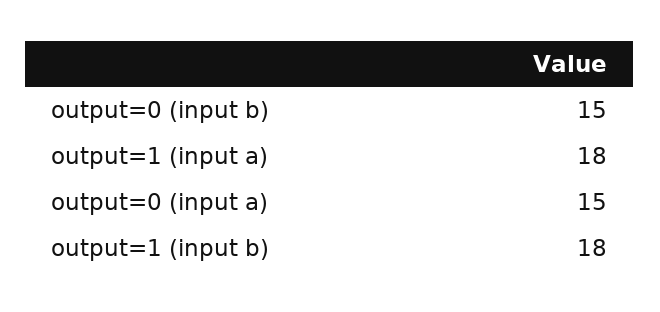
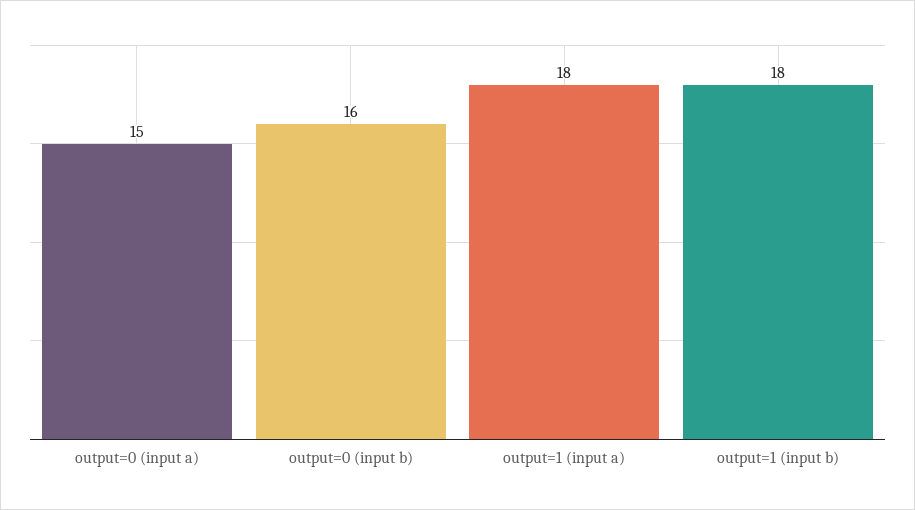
output=0 (input b): 15 -> 16

